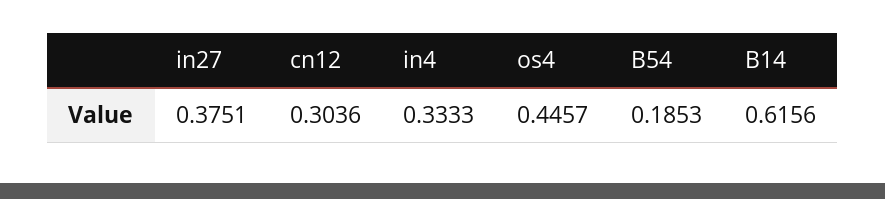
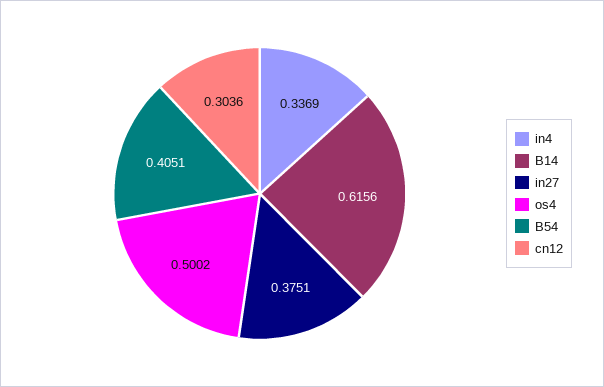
in4: 0.3333 -> 0.3369
os4: 0.4457 -> 0.5002
B54: 0.1853 -> 0.4051

